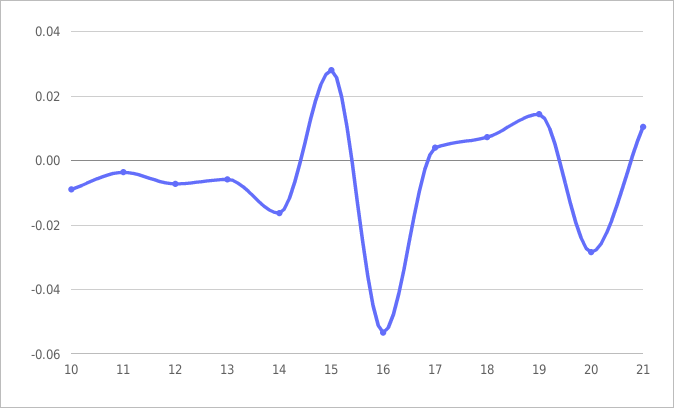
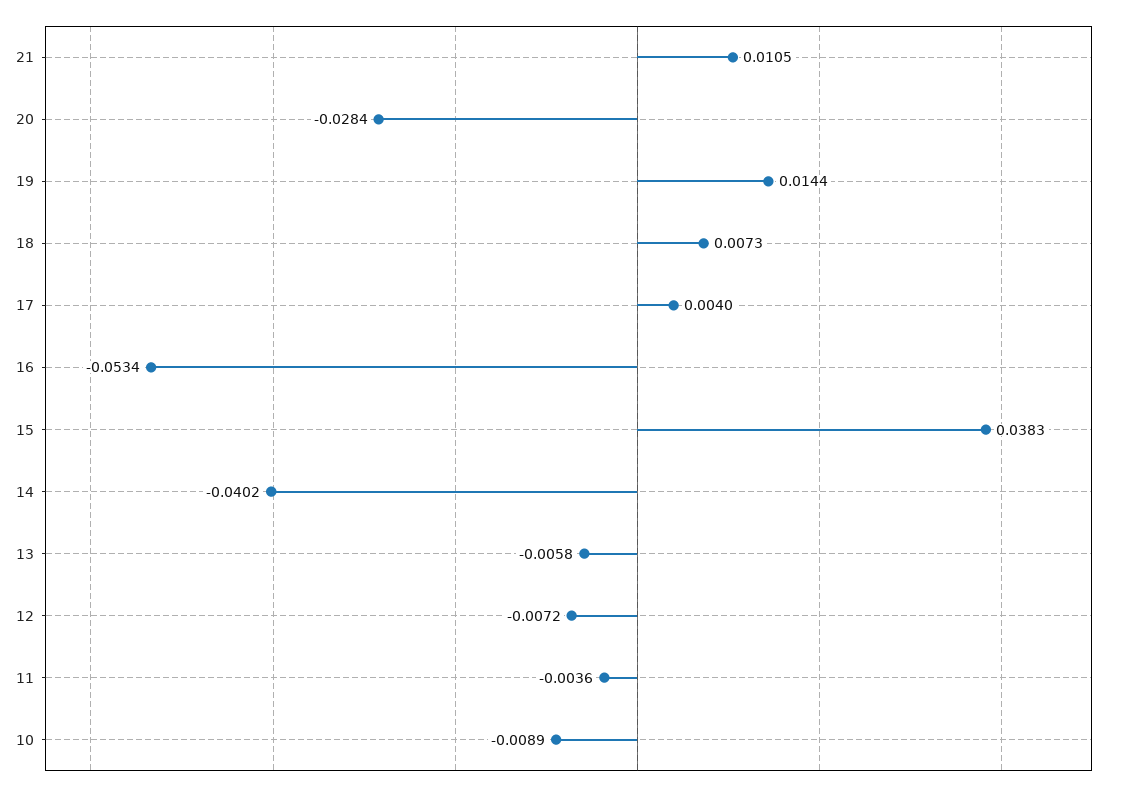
14: -0.016 -> -0.0402
15: 0.028 -> 0.0383

